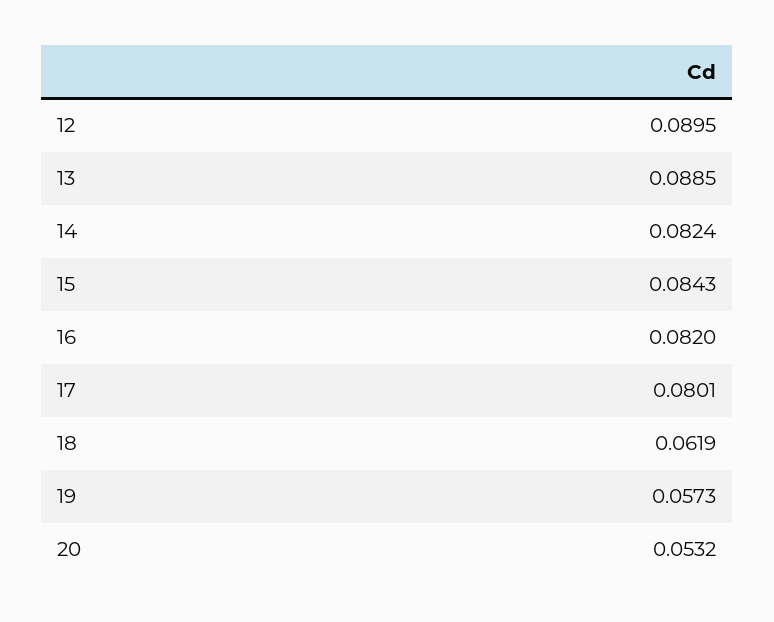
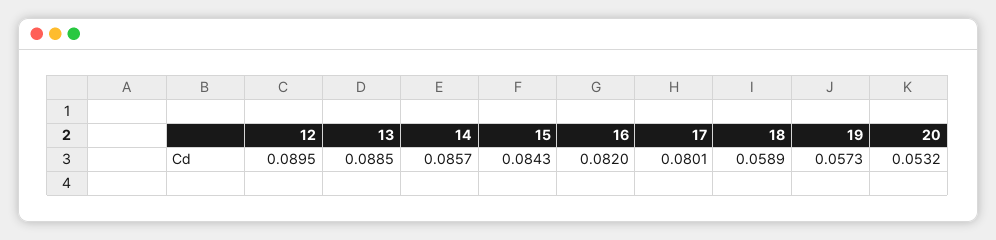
14: 0.0824 -> 0.0857
18: 0.0619 -> 0.0589

